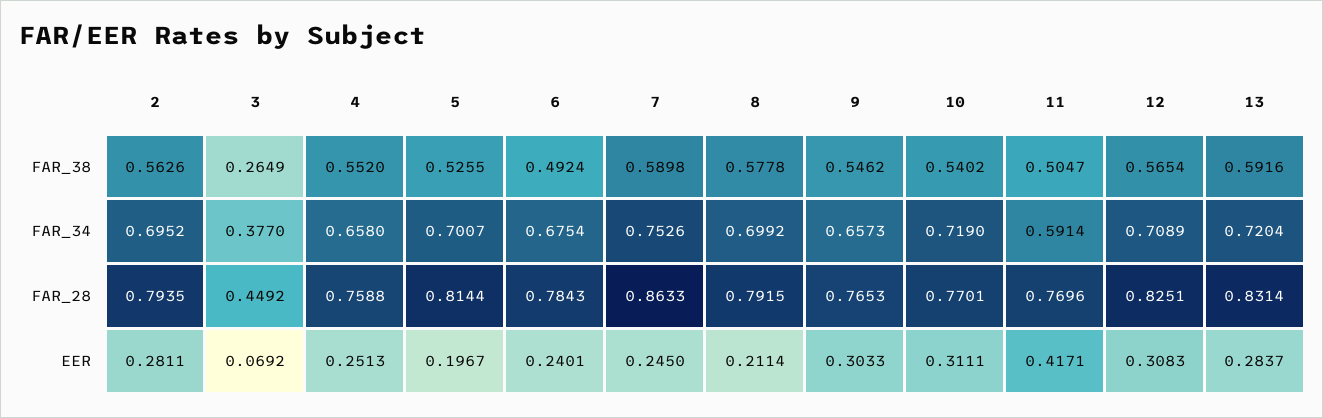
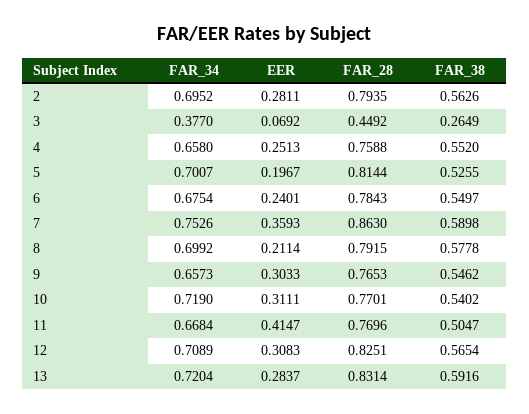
6, FAR_38: 0.4924 -> 0.5497
11, FAR_34: 0.5914 -> 0.6684
7, FAR_28: 0.8633 -> 0.863
7, EER: 0.245 -> 0.3593
11, EER: 0.4171 -> 0.4147

